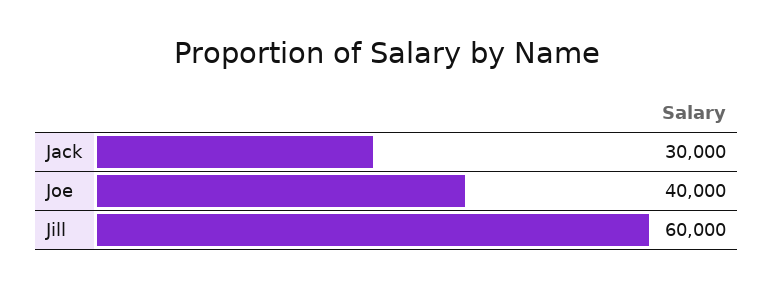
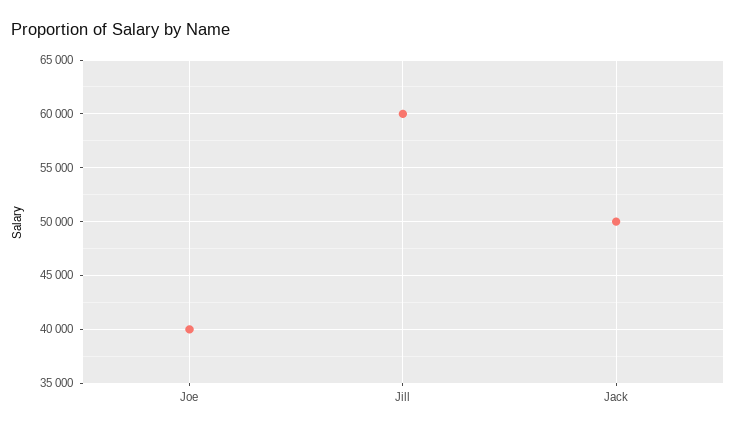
Jack: 30000 -> 50000

